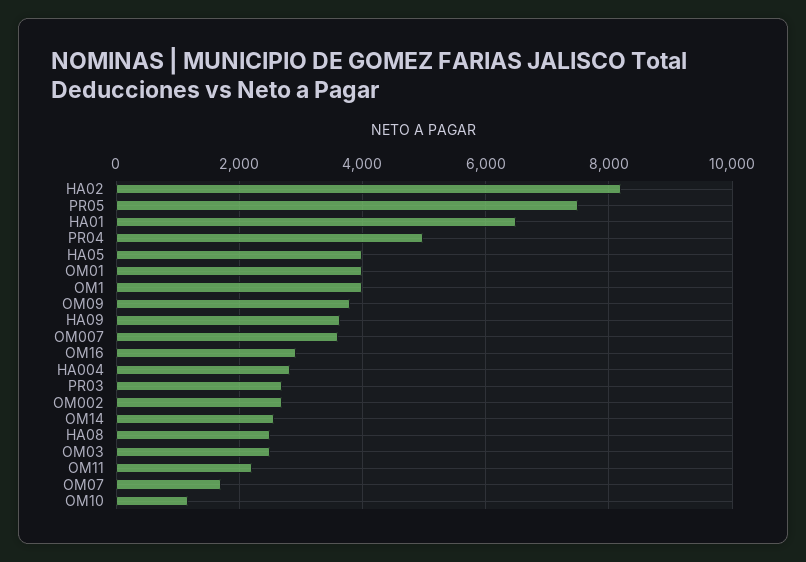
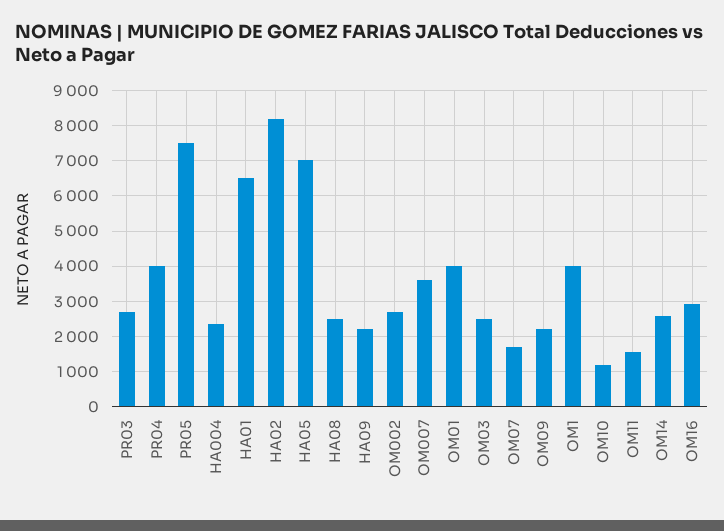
PR04: 5000 -> 4000
HA05: 4000 -> 7000
OM09: 3800 -> 2200
HA09: 3600 -> 2200
HA004: 2800 -> 2400
OM11: 2200 -> 1600

